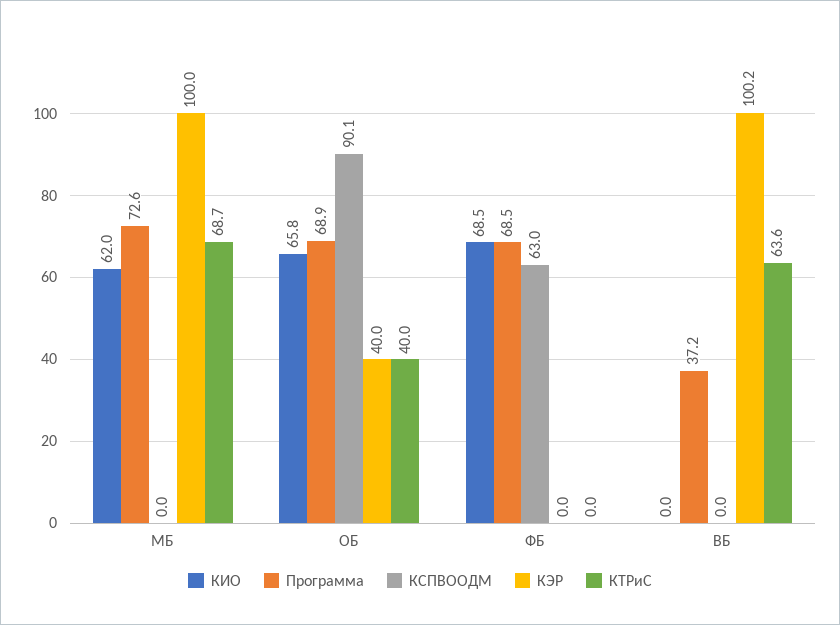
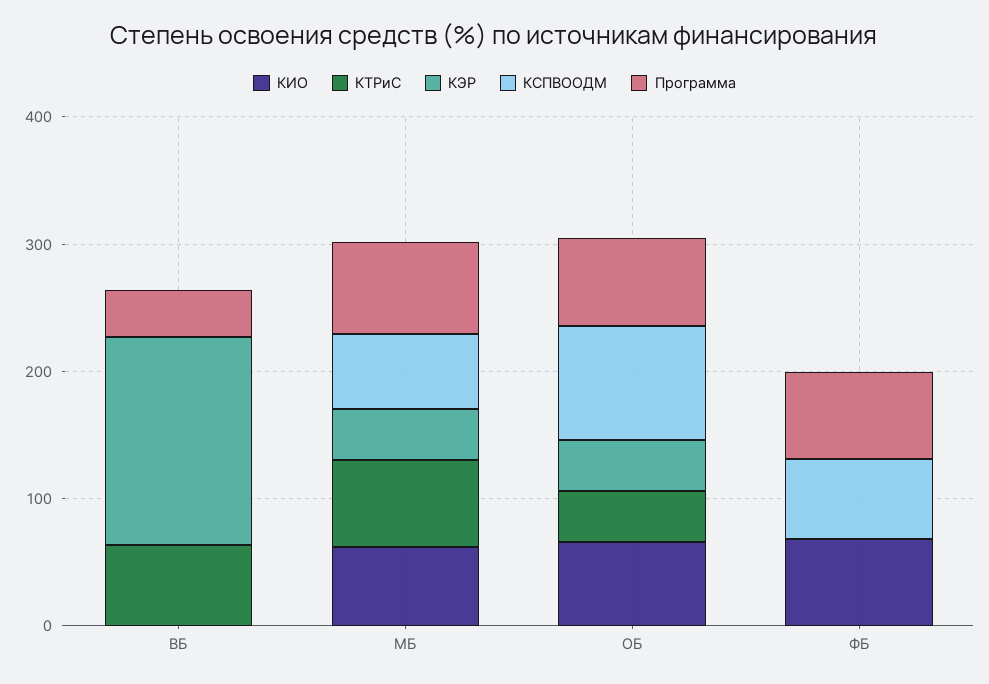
КСПВООДМ, МБ: 0 -> 60
КЭР, МБ: 100 -> 40
КЭР, ВБ: 100.2 -> 160

